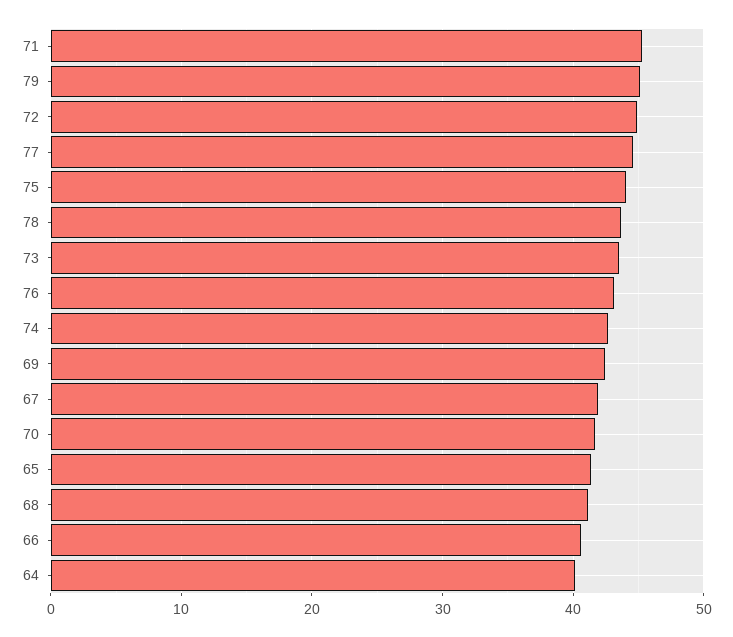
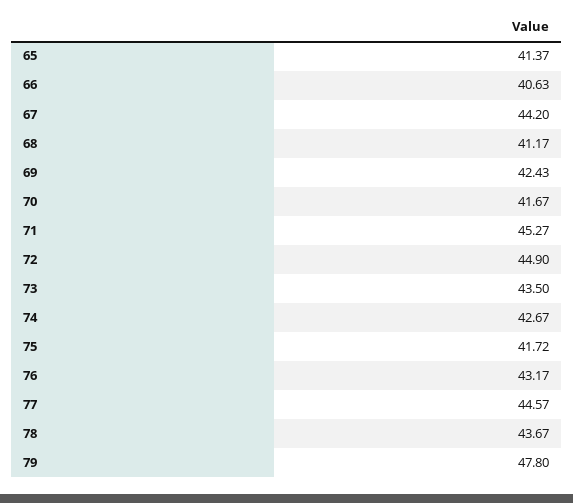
79: 45 -> 47.8
75: 44 -> 41.72
67: 42 -> 44.2
64: 40 -> none

